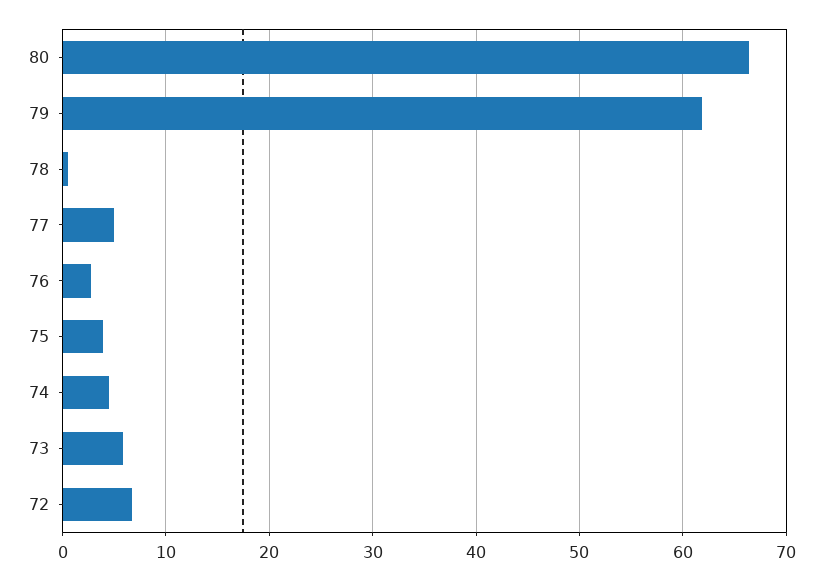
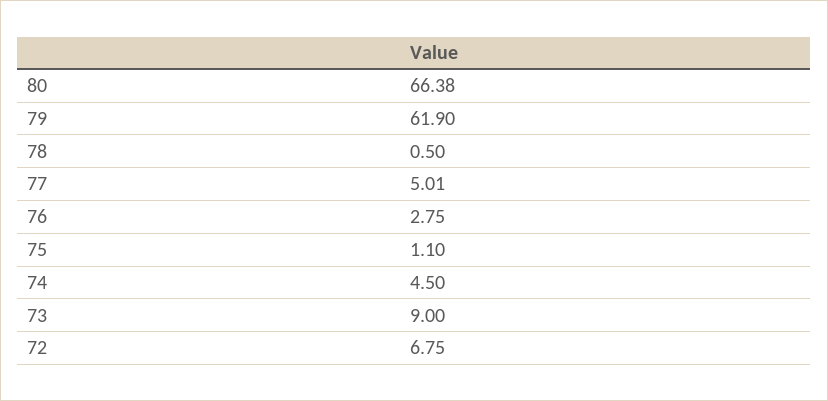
75: 4 -> 1.1
73: 6 -> 9

